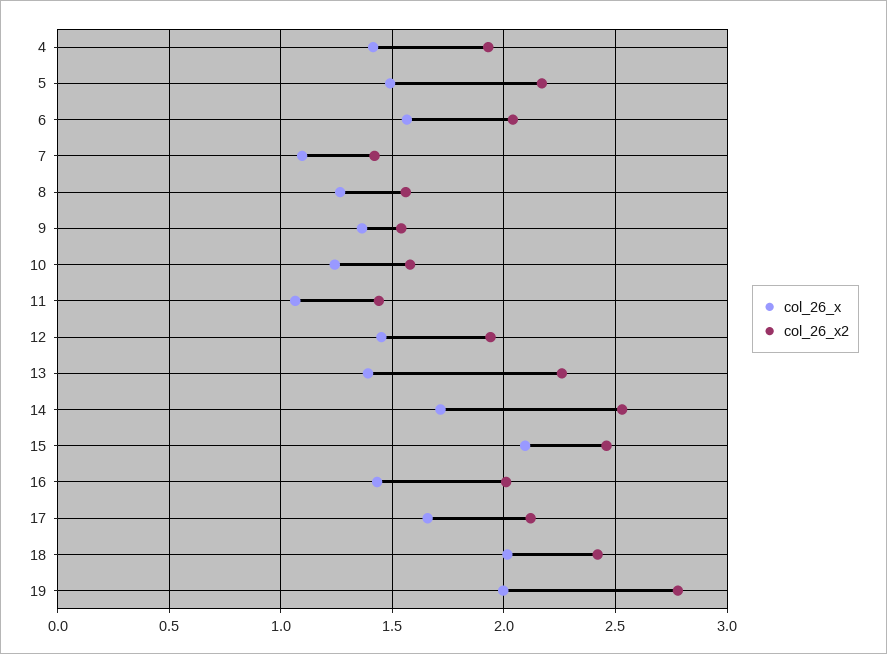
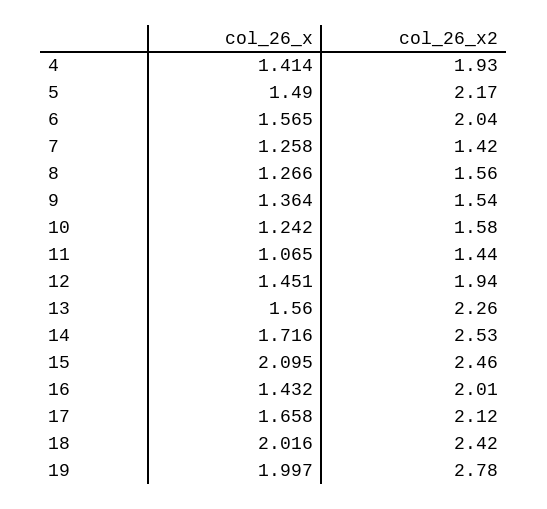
col_26_x, 7: 1.1 -> 1.258
col_26_x, 13: 1.4 -> 1.56

